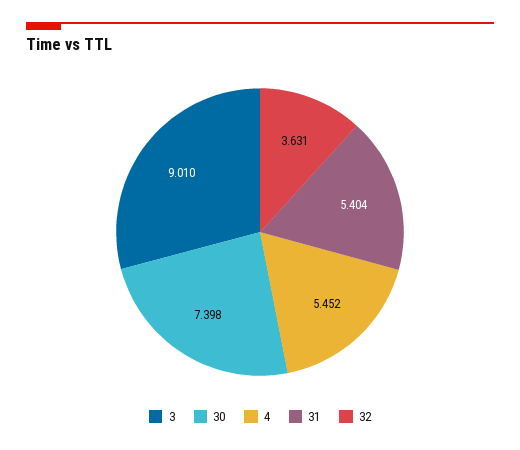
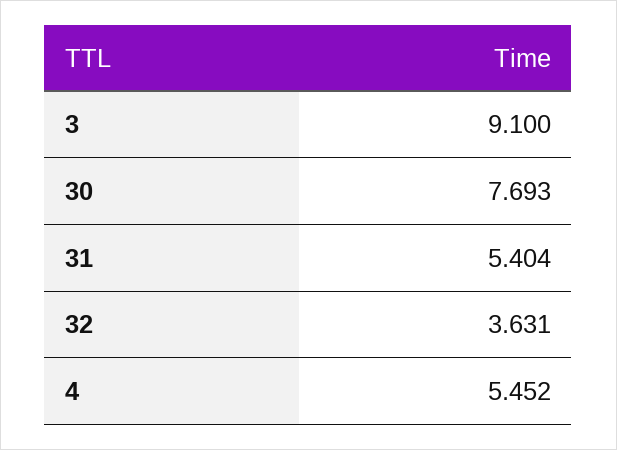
3: 9.01 -> 9.1
30: 7.398 -> 7.693

